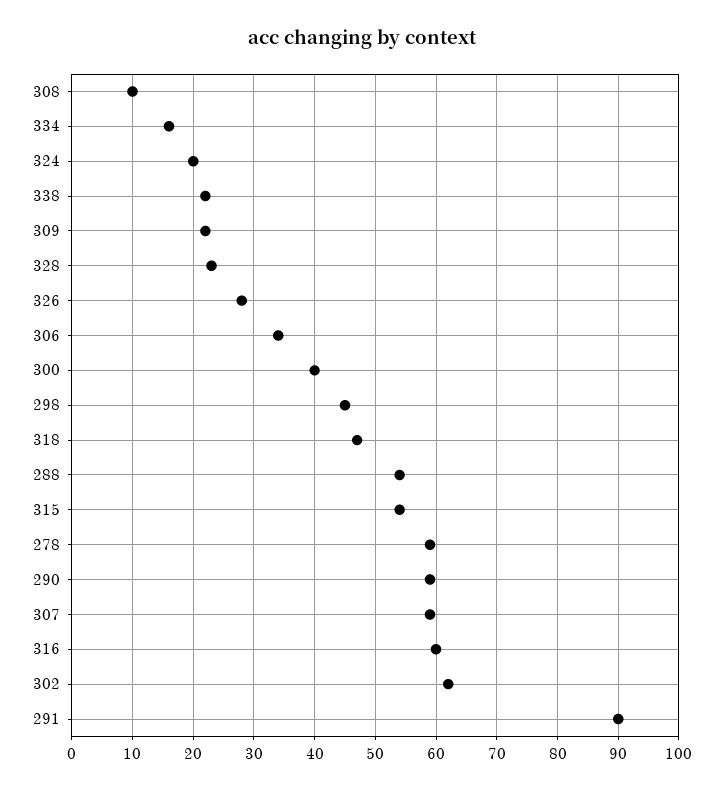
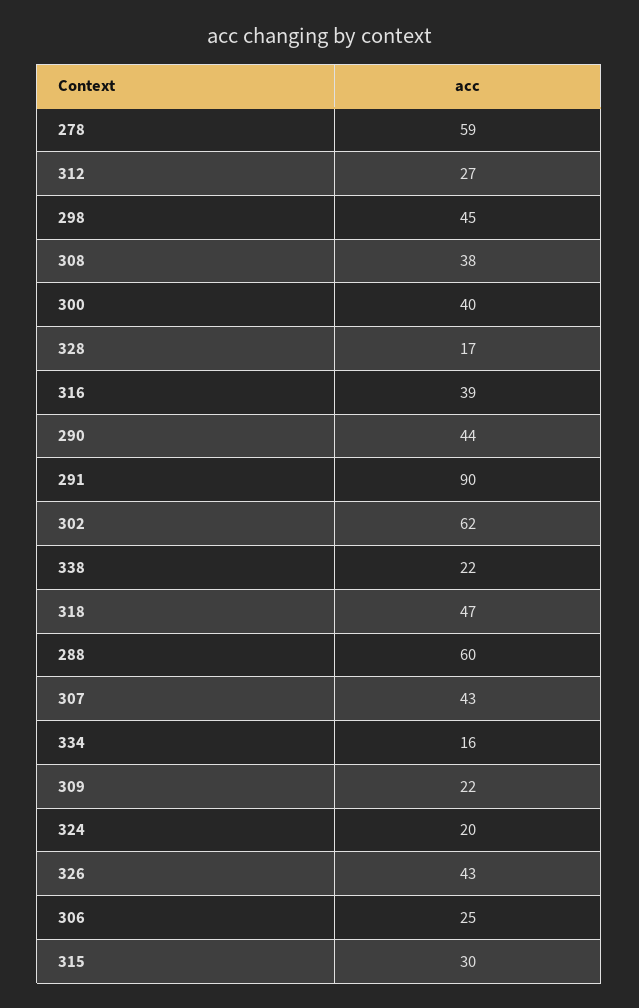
308: 10 -> 38
328: 23 -> 17
326: 28 -> 43
306: 34 -> 25
288: 54 -> 60
315: 54 -> 30
290: 59 -> 44
307: 59 -> 43
316: 60 -> 39
312: none -> 27

